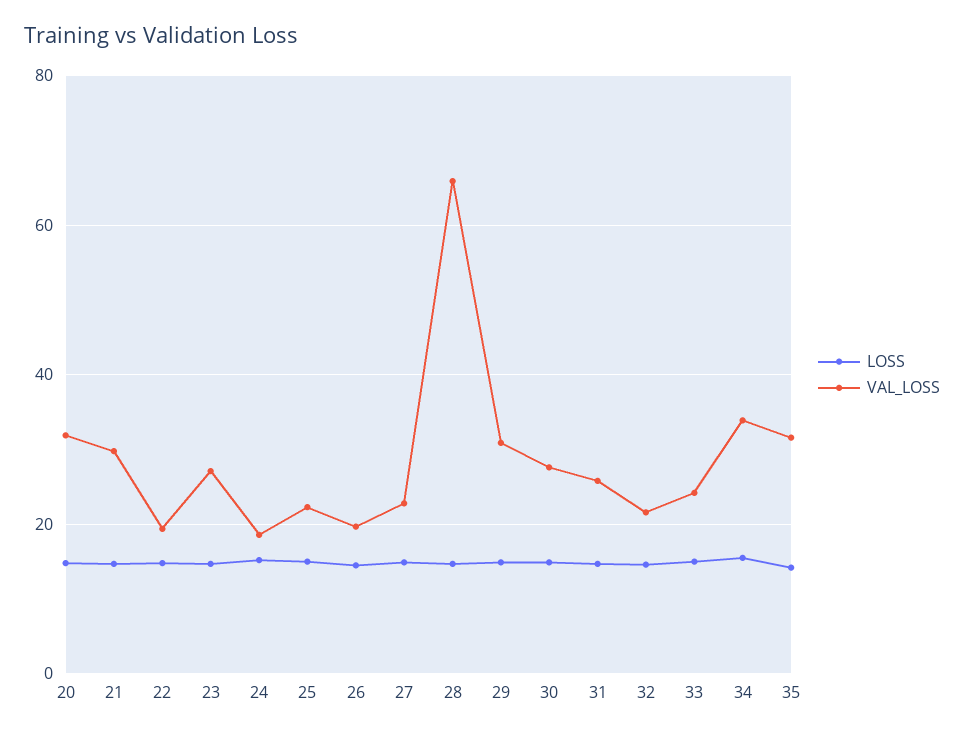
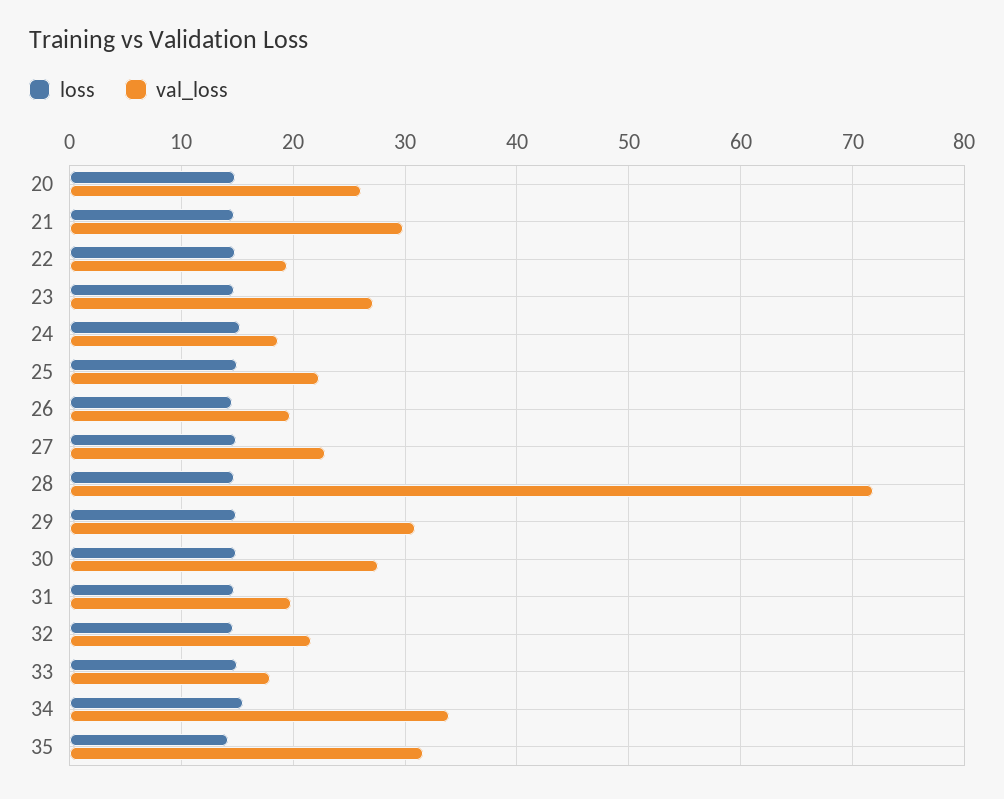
VAL_LOSS, 20: 32 -> 26
VAL_LOSS, 28: 66 -> 72
VAL_LOSS, 31: 26 -> 20
VAL_LOSS, 33: 24 -> 18

